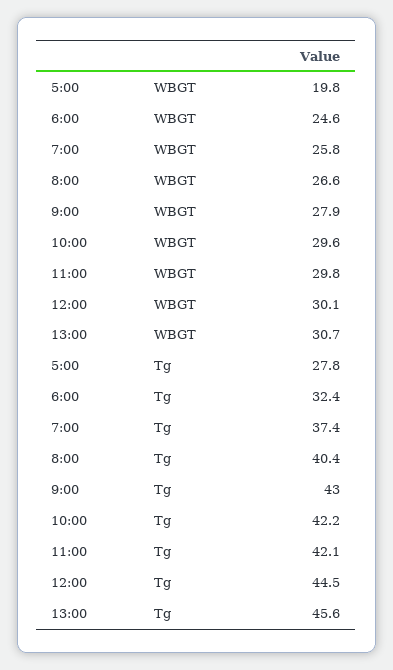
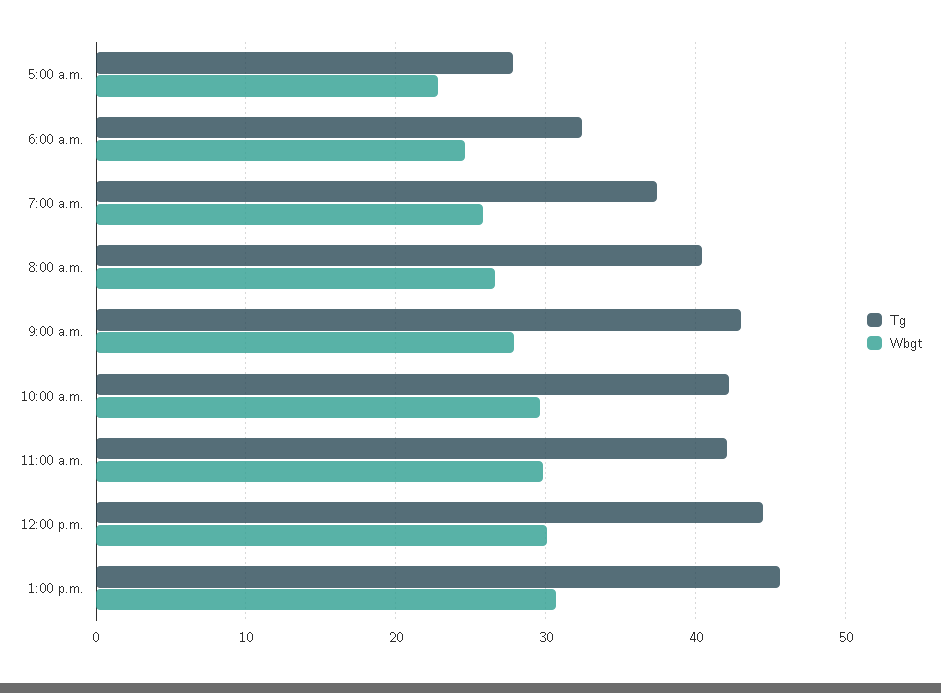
WBGT, 5:00: 19.8 -> 23

